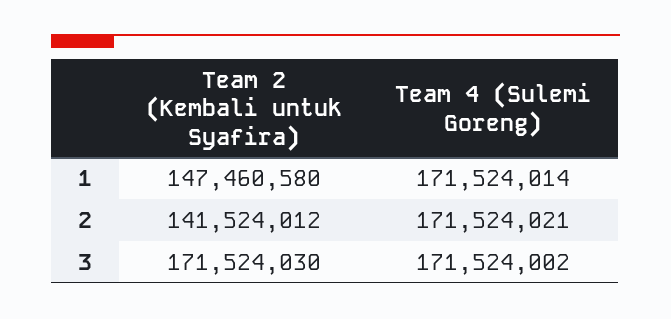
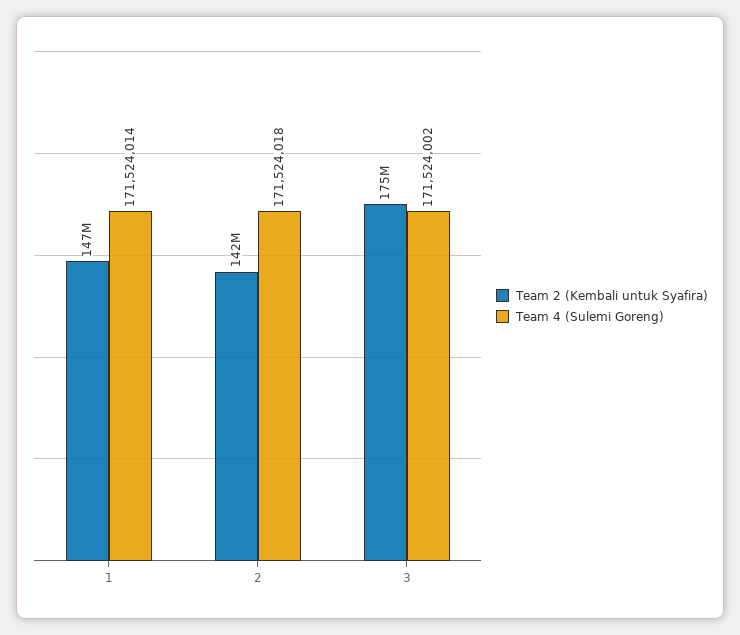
Team 4 (Sulemi Goreng), 2: 171524021 -> 171524018
Team 2 (Kembali untuk Syafira), 3: 171524030 -> 175000000

